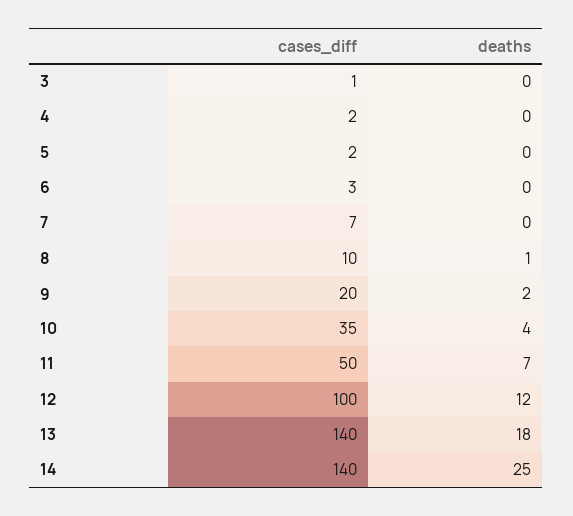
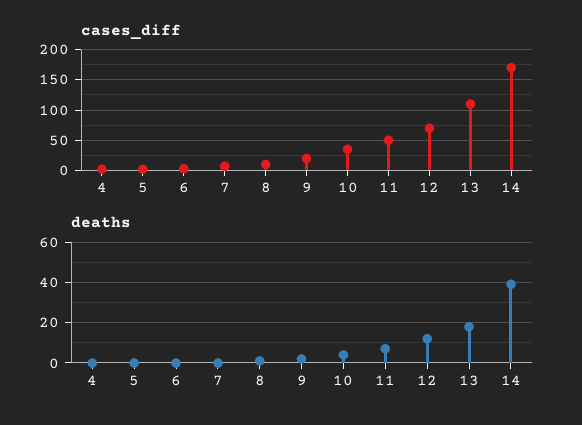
cases_diff, 3: 1 -> none
deaths, 3: 0 -> none
cases_diff, 12: 100 -> 70
cases_diff, 13: 140 -> 110
cases_diff, 14: 140 -> 170
deaths, 14: 25 -> 40

